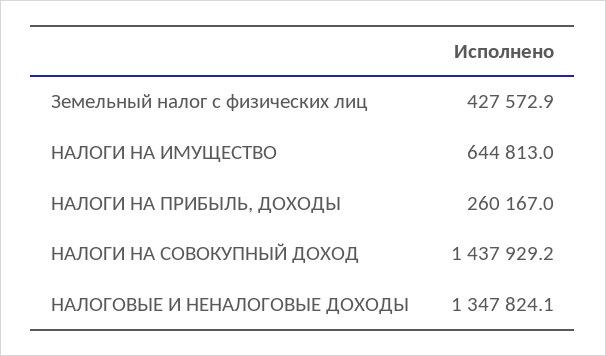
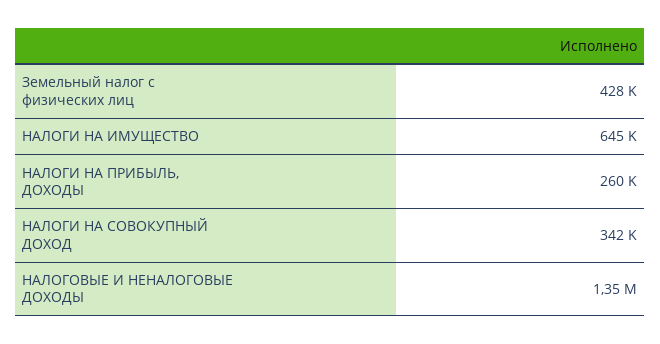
НАЛОГИ НА СОВОКУПНЫЙ ДОХОД: 1437929.2 -> 342000

